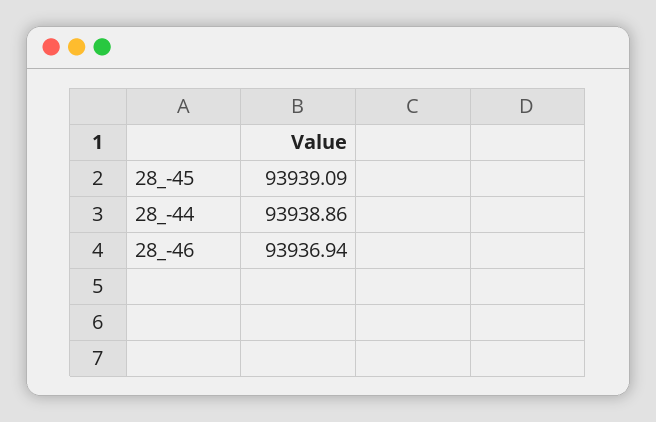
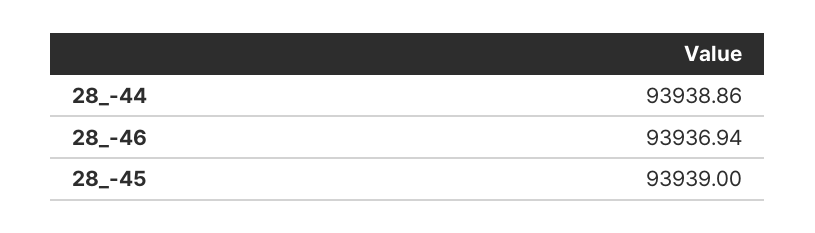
28_-45: 93939.09 -> 93939

